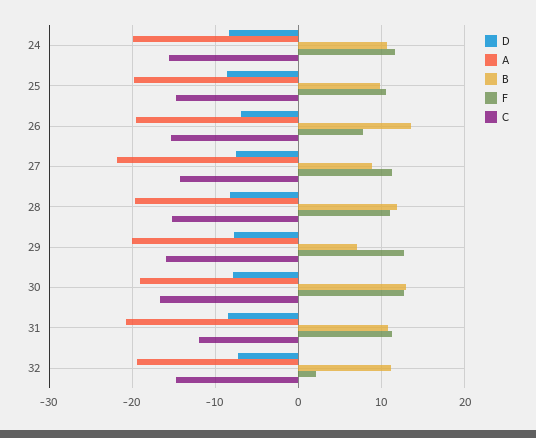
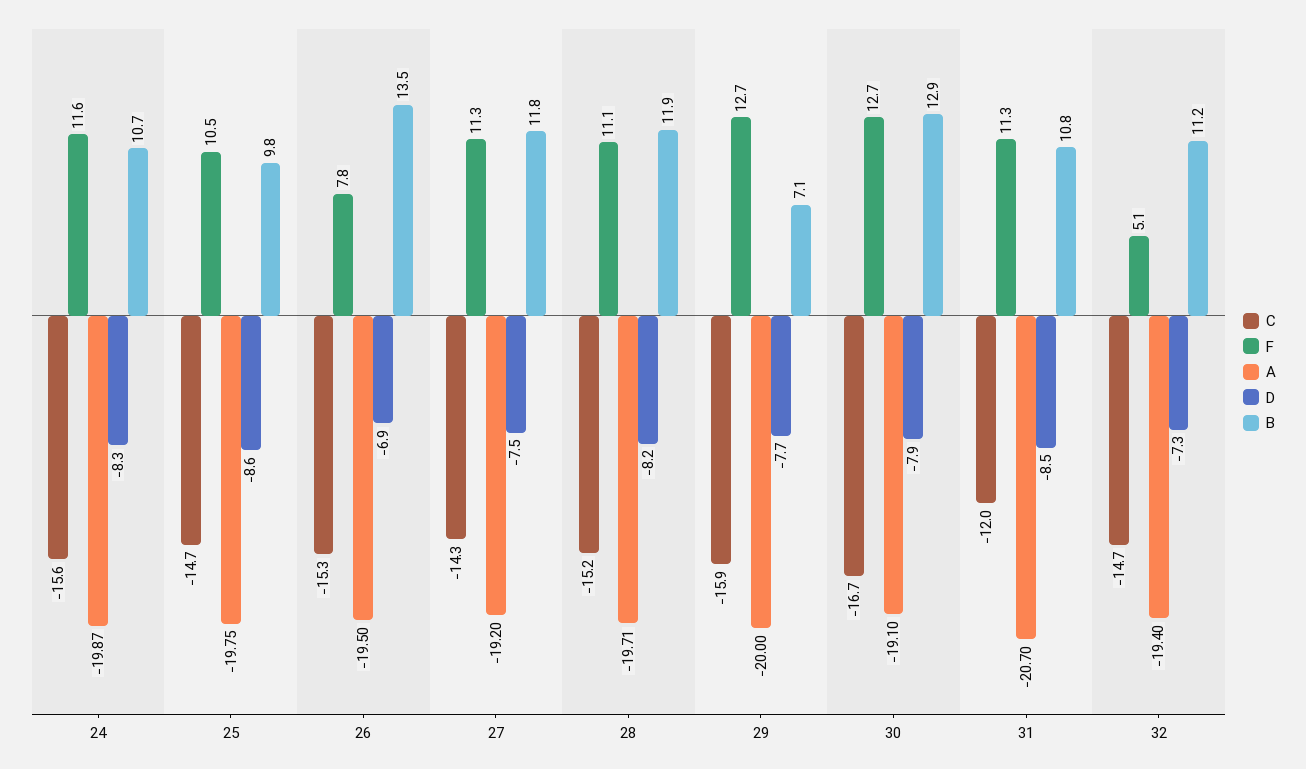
A, 27: -22 -> -19.2
B, 27: 9 -> 11.8
F, 32: 2 -> 5.1

